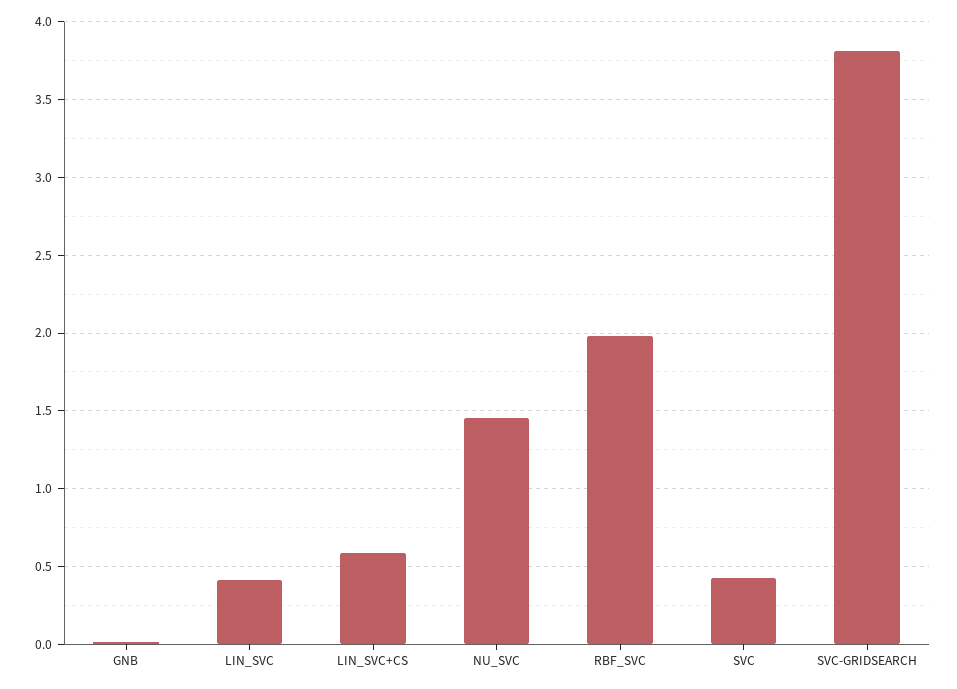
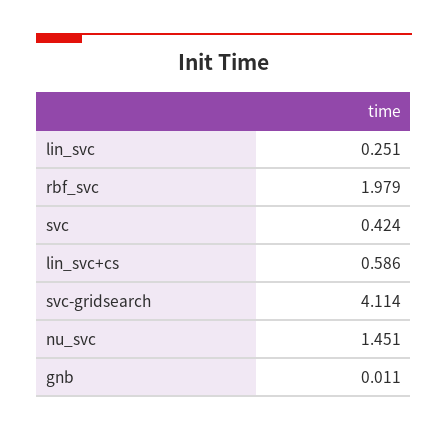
LIN_SVC: 0.4 -> 0.251
SVC-GRIDSEARCH: 3.8 -> 4.114

